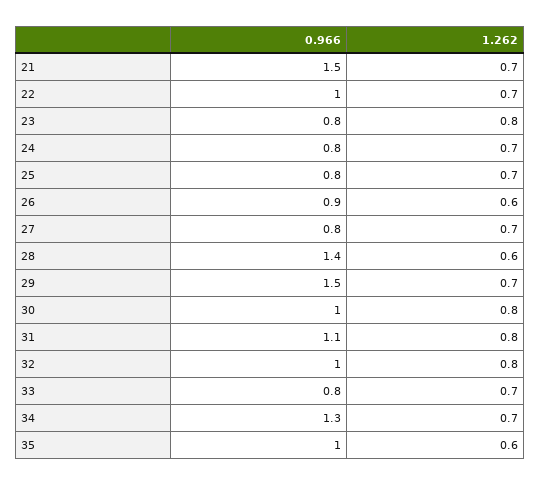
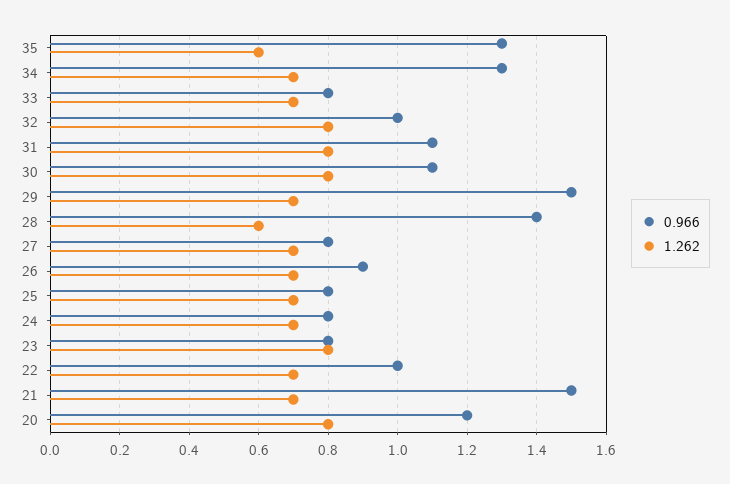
1.262, 26: 0.6 -> 0.7
0.966, 30: 1 -> 1.1
0.966, 35: 1 -> 1.3
0.966, 20: none -> 1.2
1.262, 20: none -> 0.8

